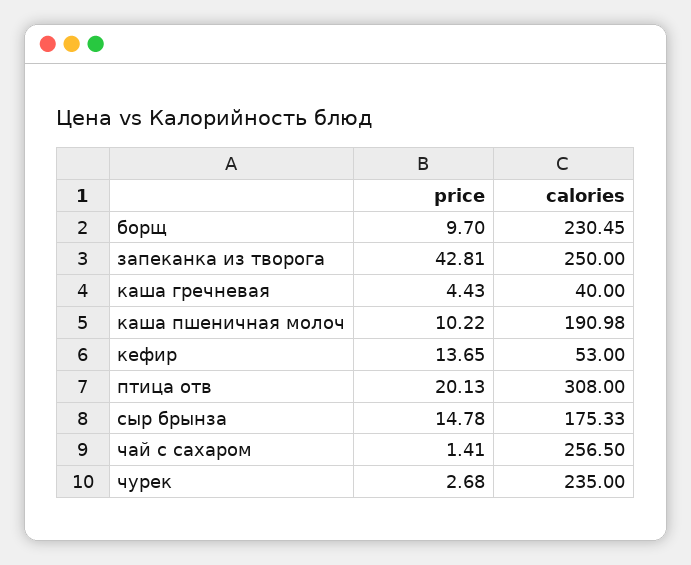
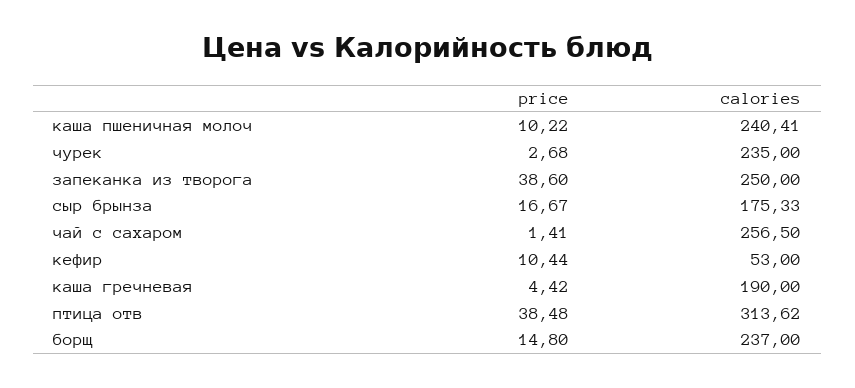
price, борщ: 9.7 -> 14.8
calories, борщ: 230.45 -> 237
price, запеканка из творога: 42.81 -> 38.6
price, каша гречневая: 4.43 -> 4.42
calories, каша гречневая: 40 -> 190
calories, каша пшеничная молоч: 190.98 -> 240.41
price, кефир: 13.65 -> 10.44
price, птица отв: 20.13 -> 38.48
calories, птица отв: 308 -> 313.62
price, сыр брынза: 14.78 -> 16.67

